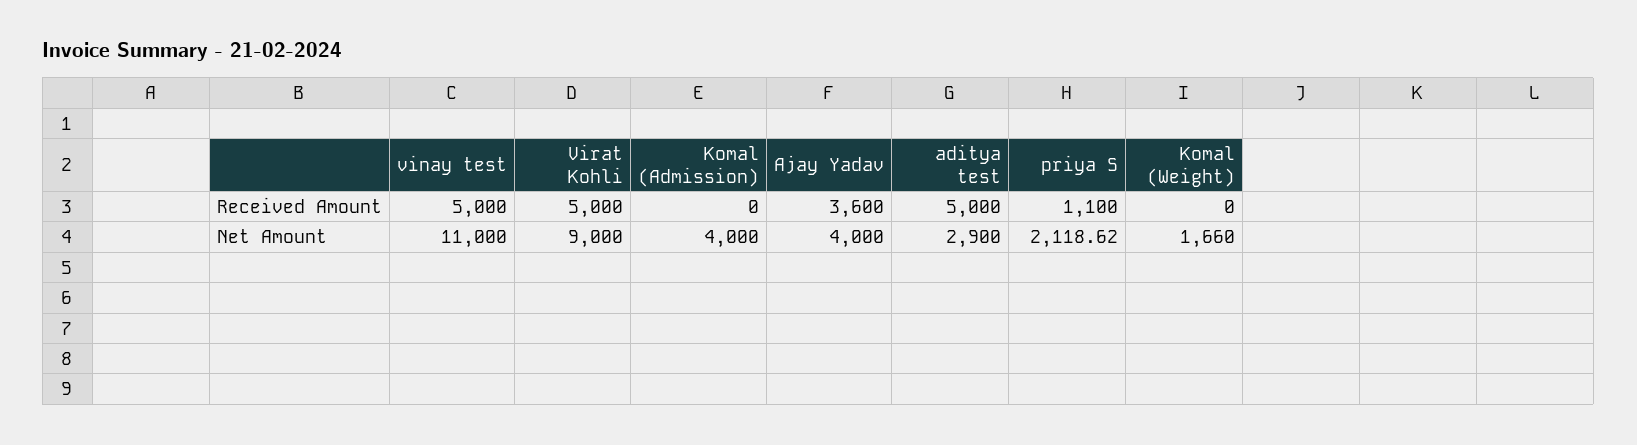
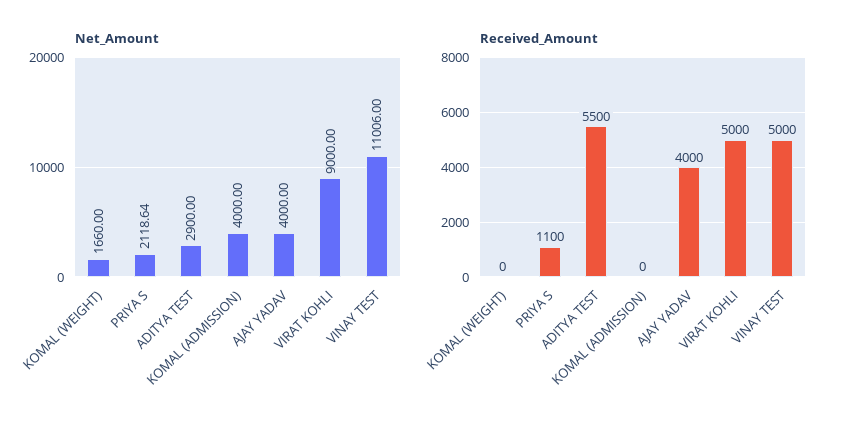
Received Amount, Ajay Yadav: 3600 -> 4000
Received Amount, aditya test: 5000 -> 5500
Net Amount, vinay test: 11000 -> 11006
Net Amount, priya S: 2118.62 -> 2118.64

